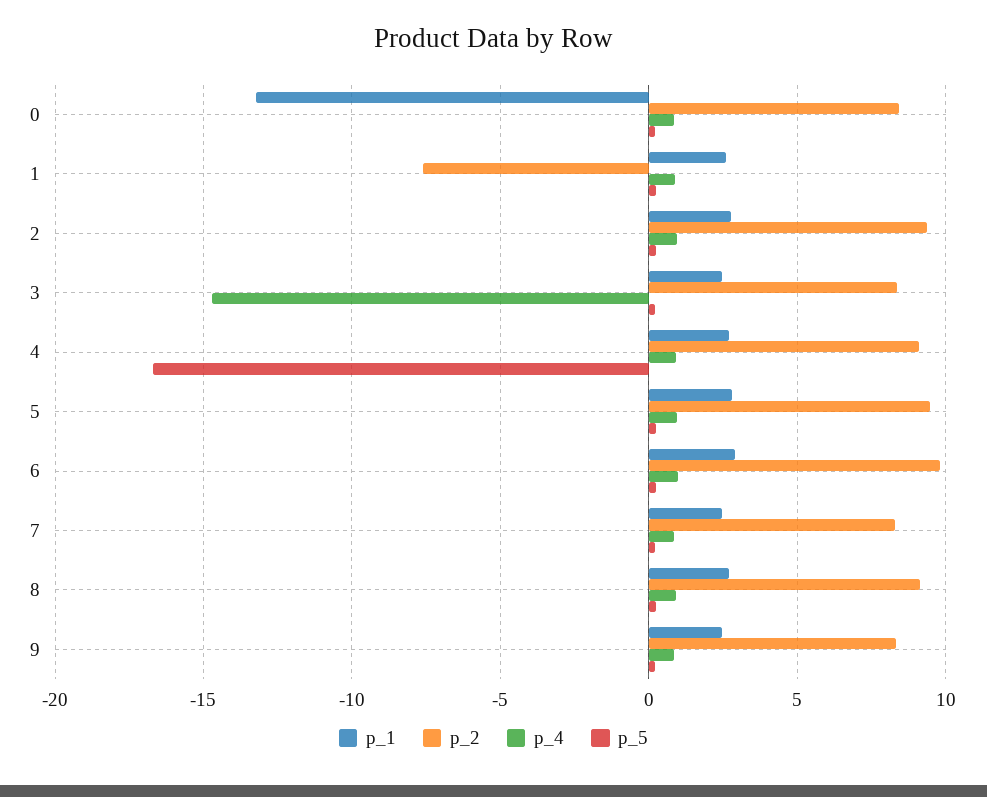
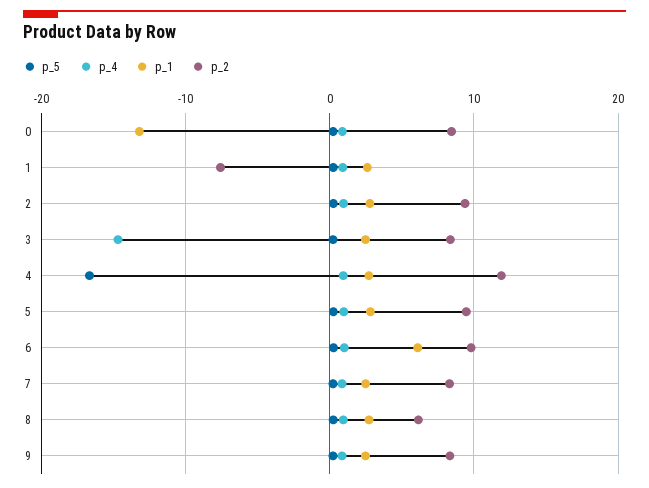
p_2, 4: 9 -> 12
p_1, 6: 3 -> 6
p_2, 8: 9 -> 6

